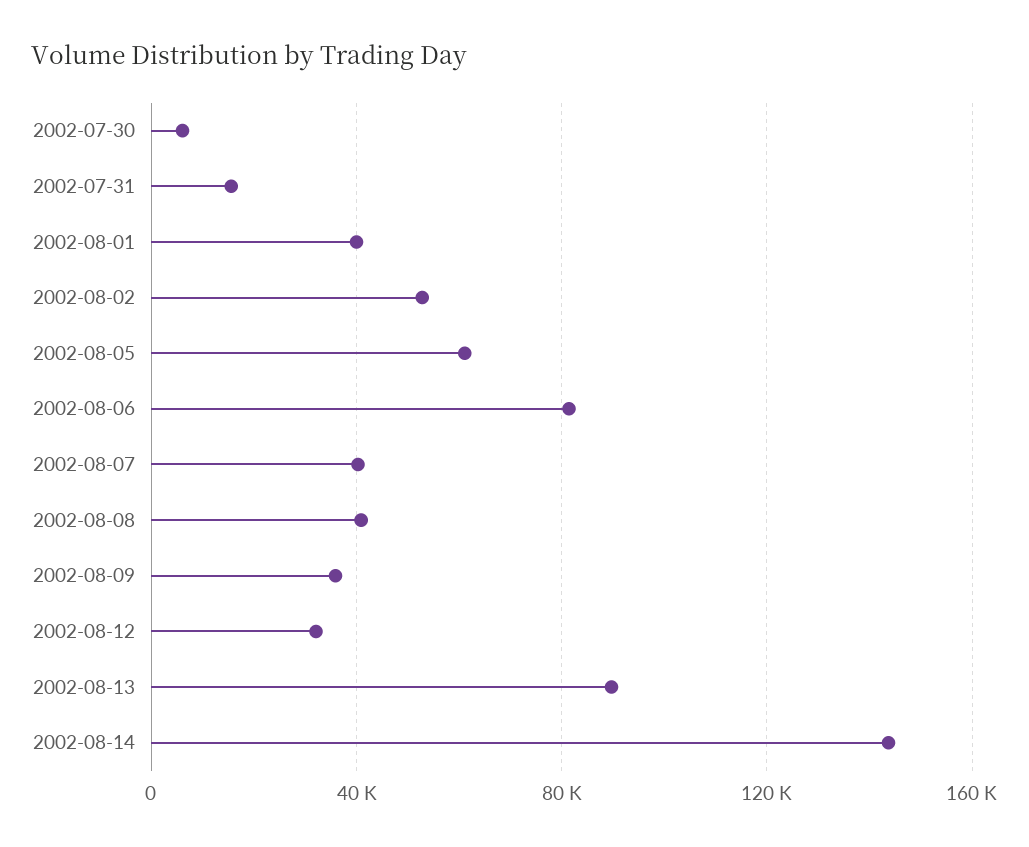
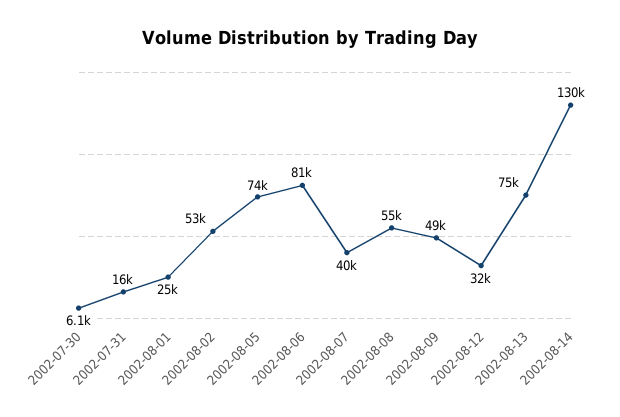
2002-08-01: 40000 -> 25000
2002-08-05: 60000 -> 74000
2002-08-08: 40000 -> 55000
2002-08-09: 35000 -> 49000
2002-08-13: 90000 -> 75000
2002-08-14: 145000 -> 130000

